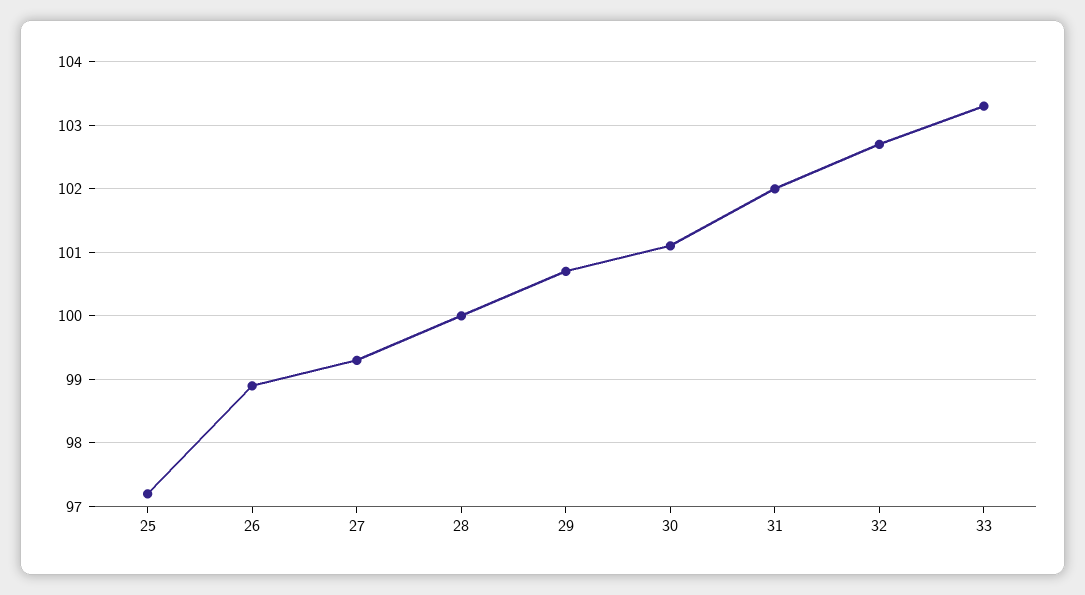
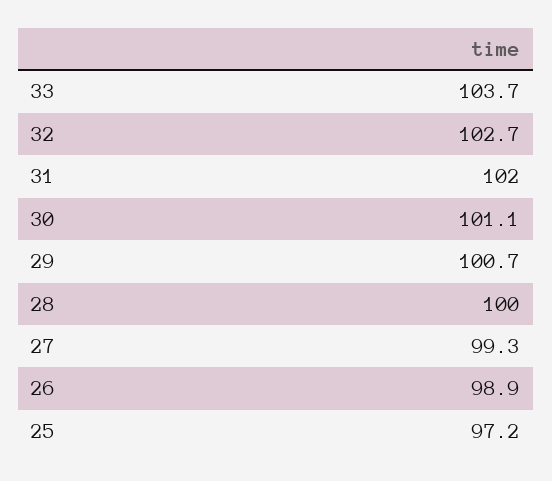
33: 103.3 -> 103.7

